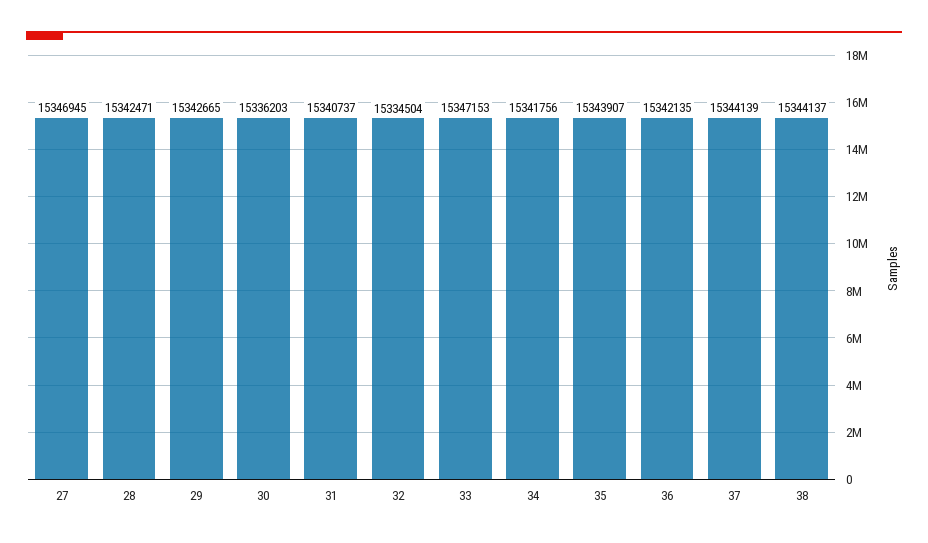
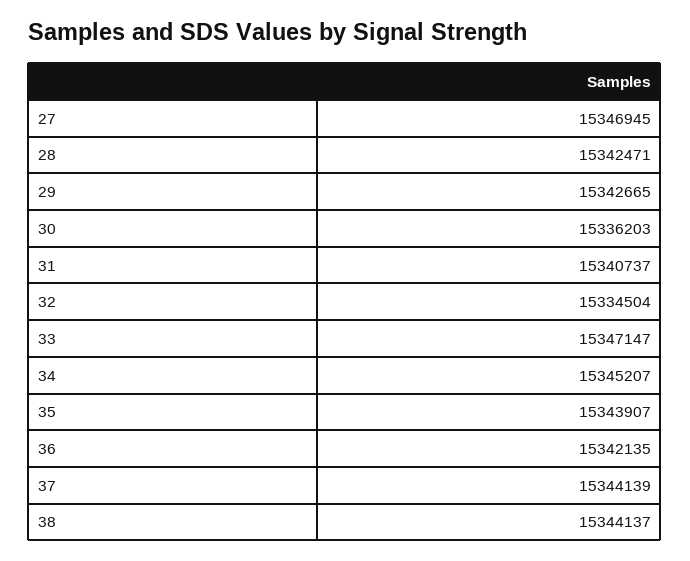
33: 15347153 -> 15347147
34: 15341756 -> 15345207

